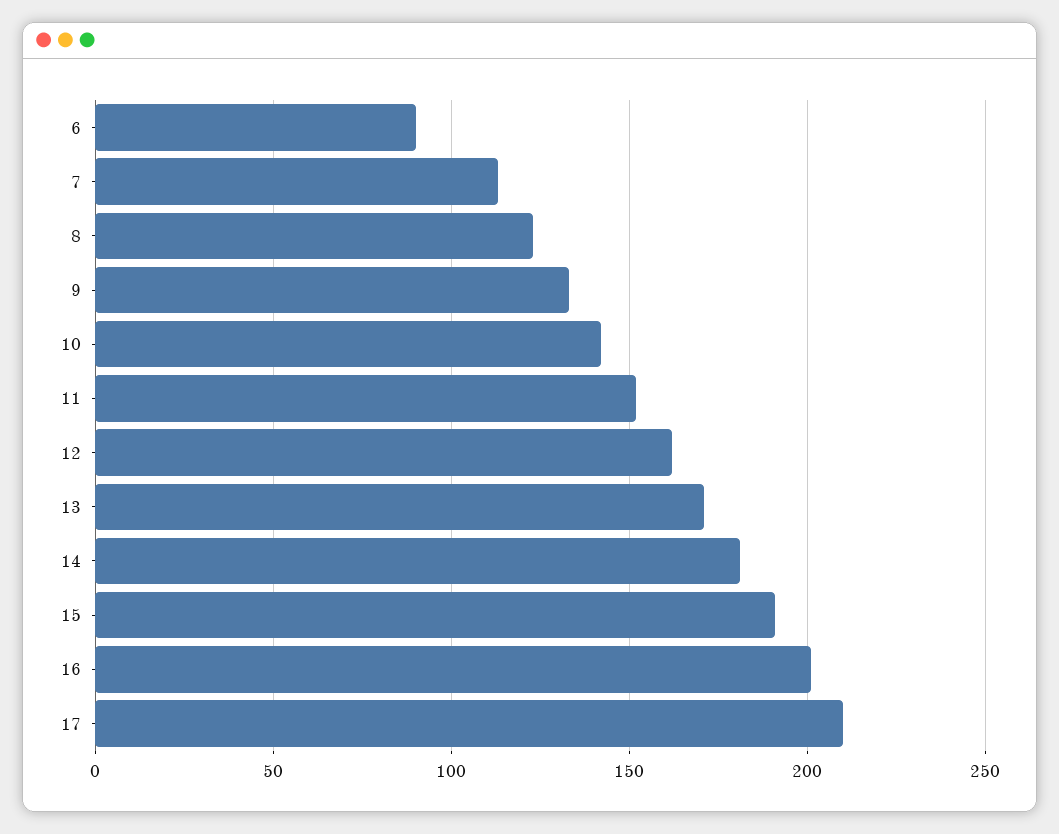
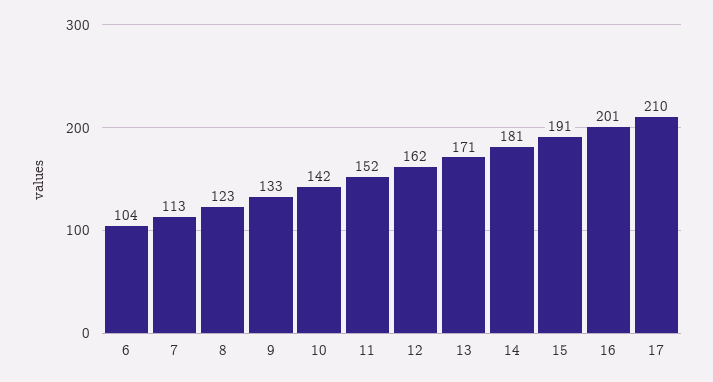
6: 90 -> 104

